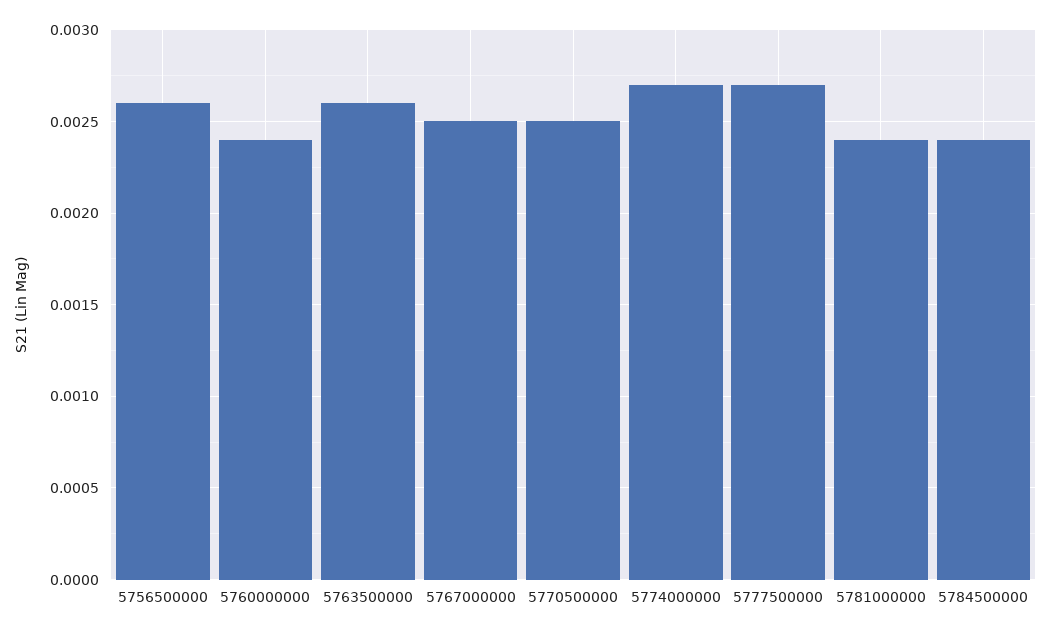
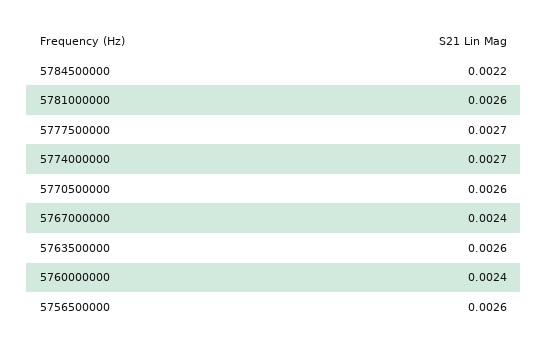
5767000000: 0.0025 -> 0.0024
5770500000: 0.0025 -> 0.0026
5781000000: 0.0024 -> 0.0026
5784500000: 0.0024 -> 0.0022

